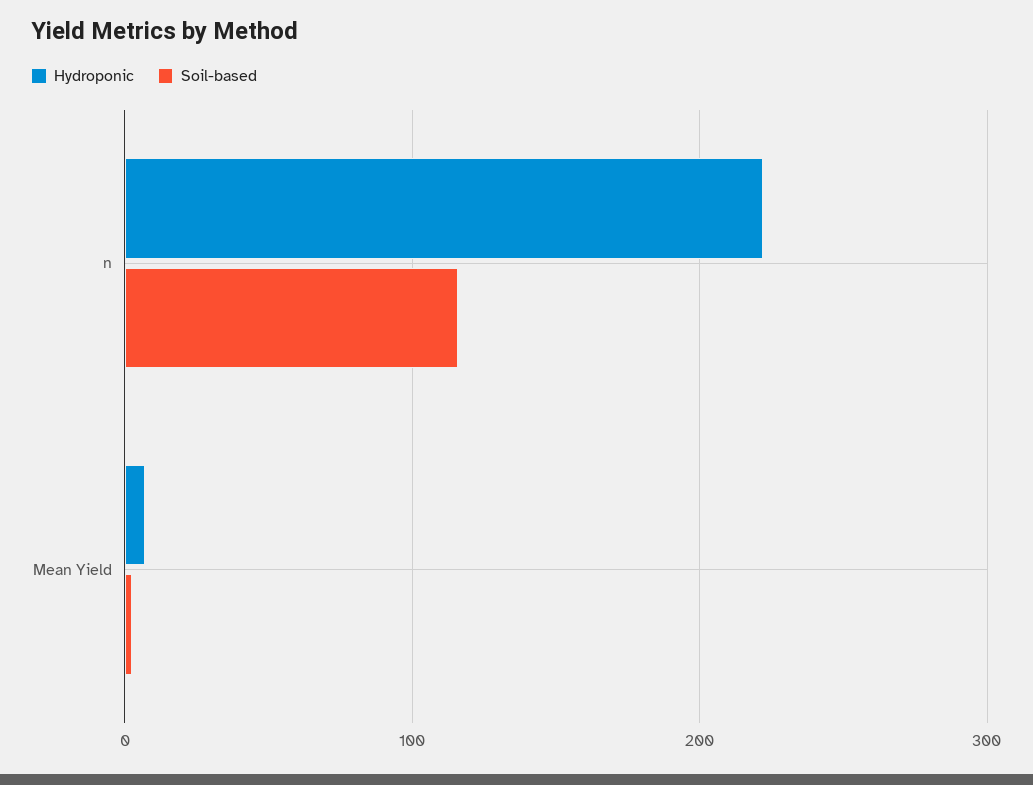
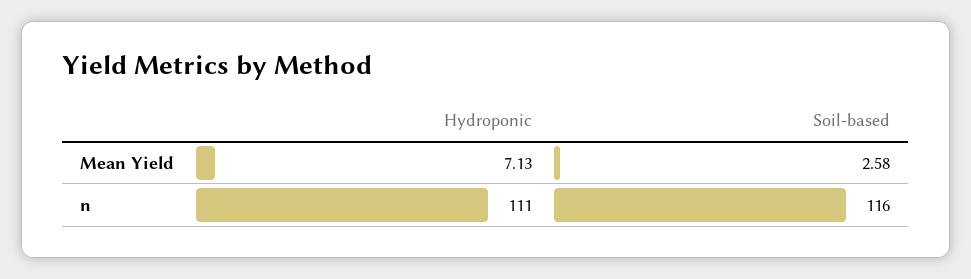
Hydroponic, n: 220 -> 111

